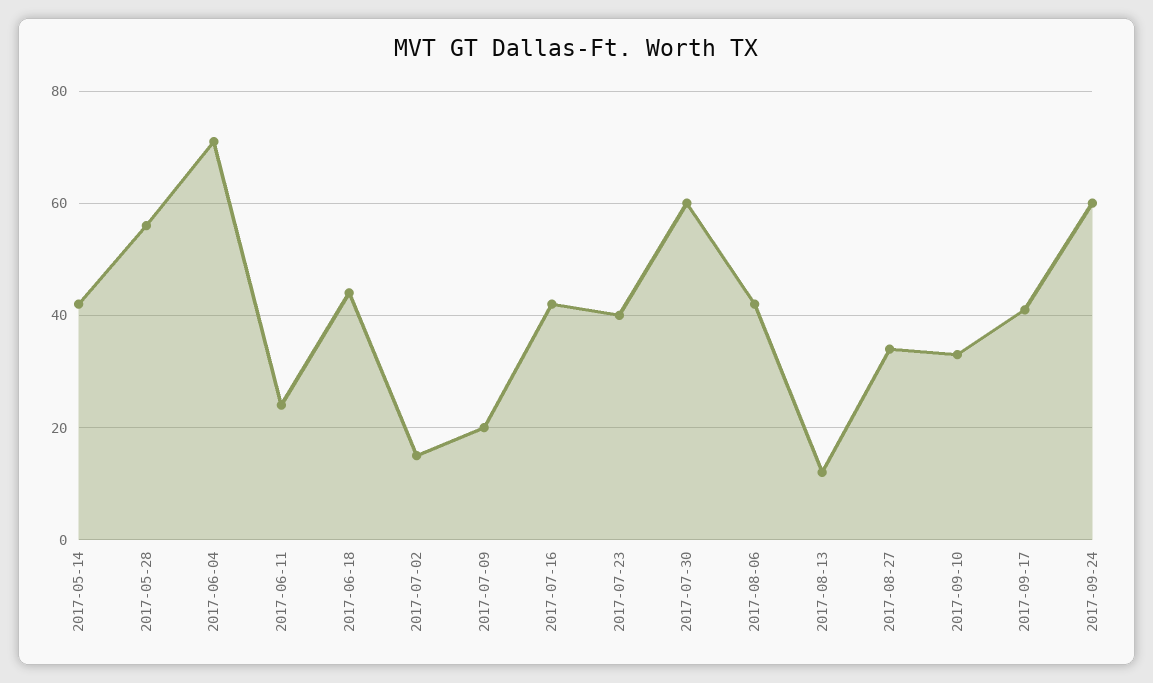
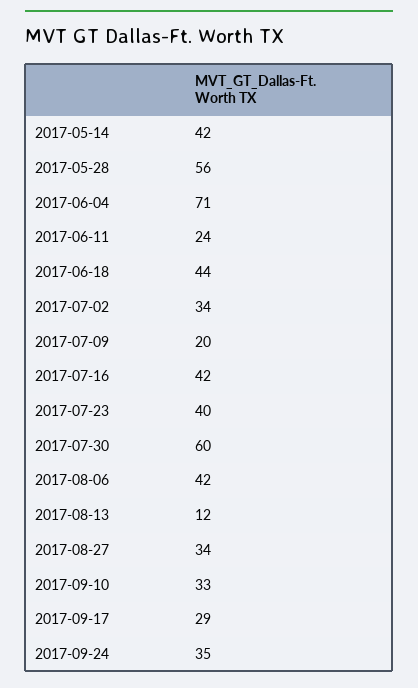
2017-07-02: 15 -> 34
2017-09-17: 40 -> 29
2017-09-24: 60 -> 35

